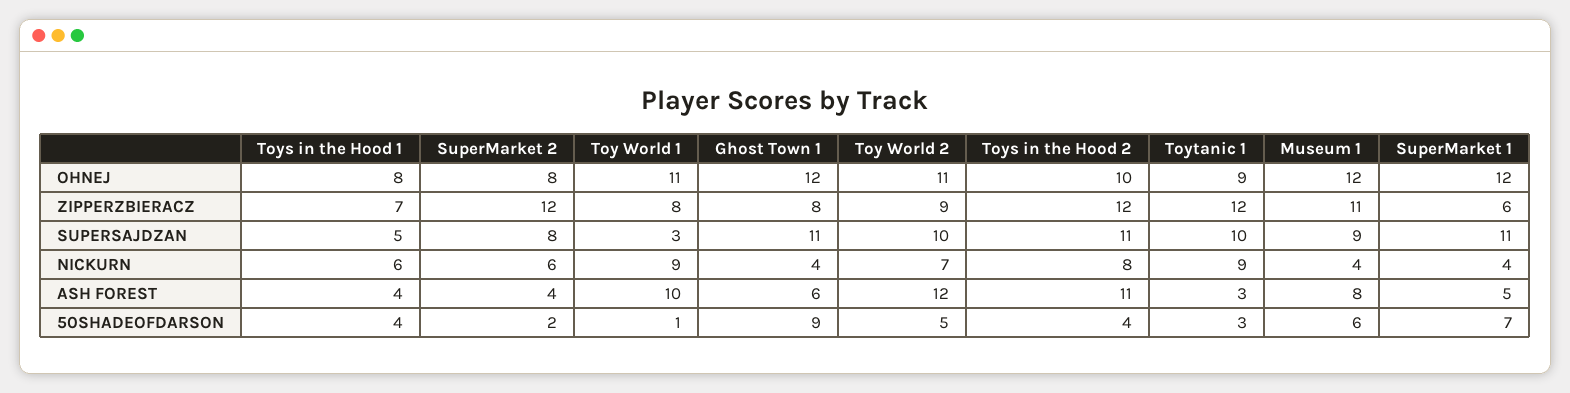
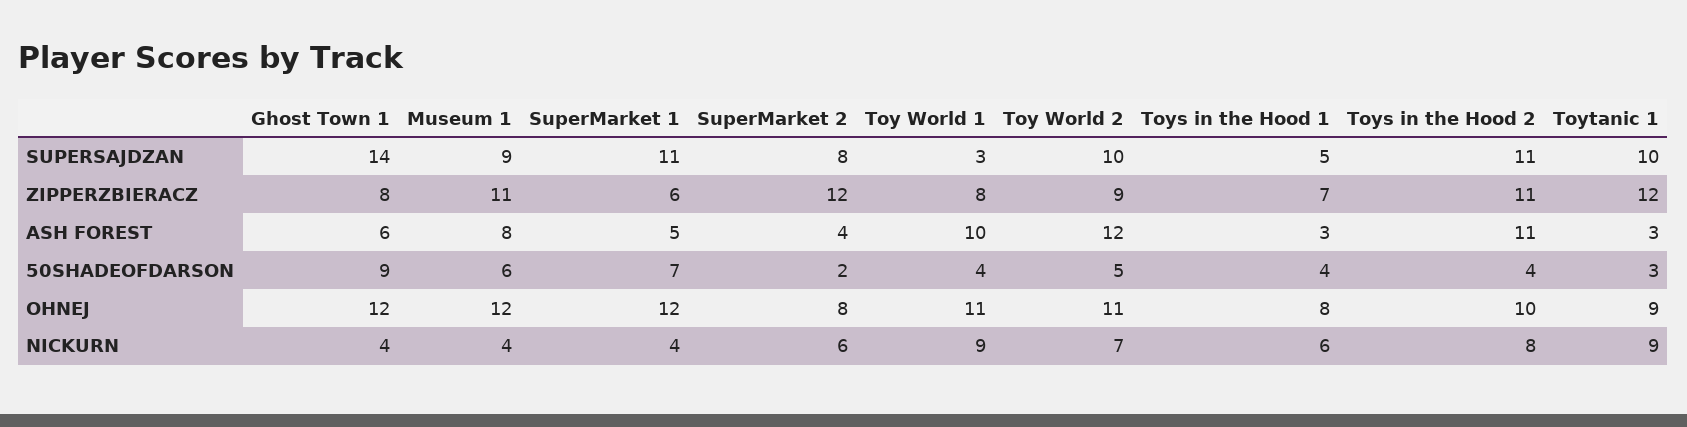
Toys in the Hood 2, ZIPPERZBIERACZ: 12 -> 11
Ghost Town 1, SUPERSAJDZAN: 11 -> 14
Toys in the Hood 1, ASH FOREST: 4 -> 3
Toy World 1, 50SHADEOFDARSON: 1 -> 4

